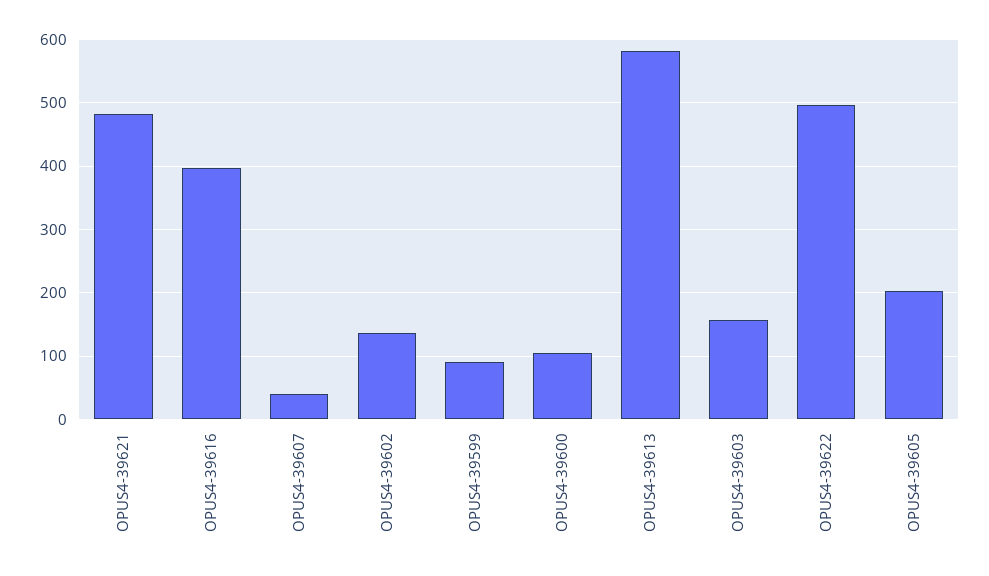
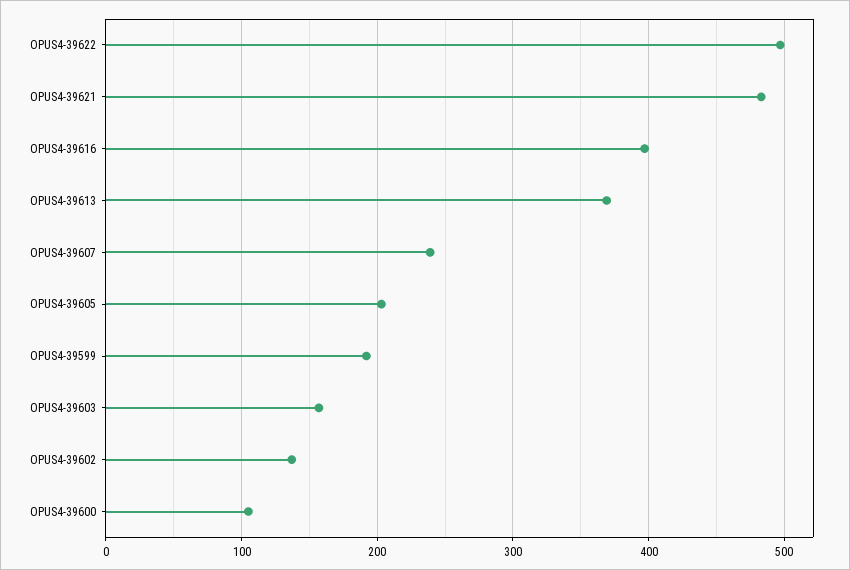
OPUS4-39607: 40 -> 240
OPUS4-39599: 90 -> 190
OPUS4-39613: 580 -> 370

